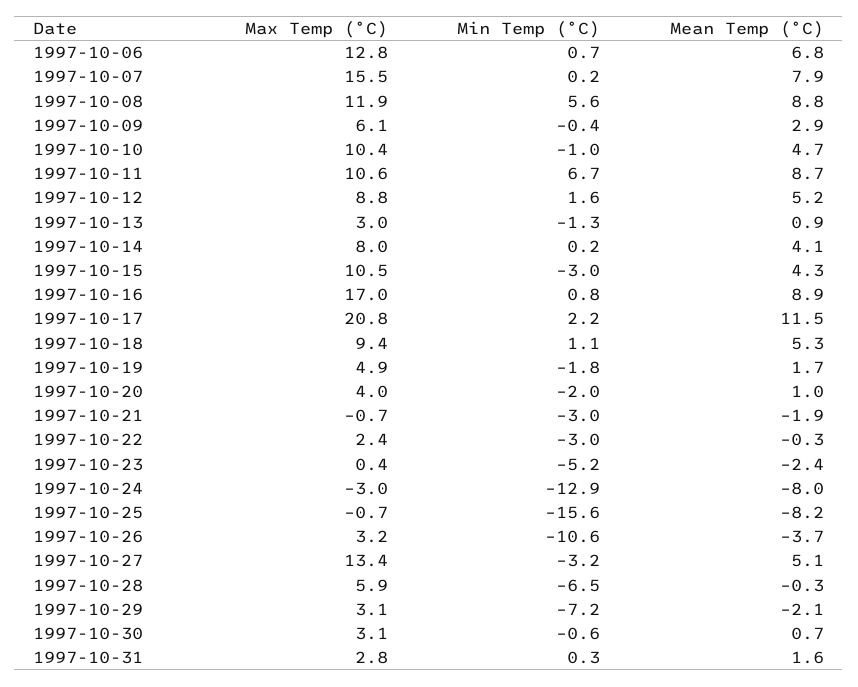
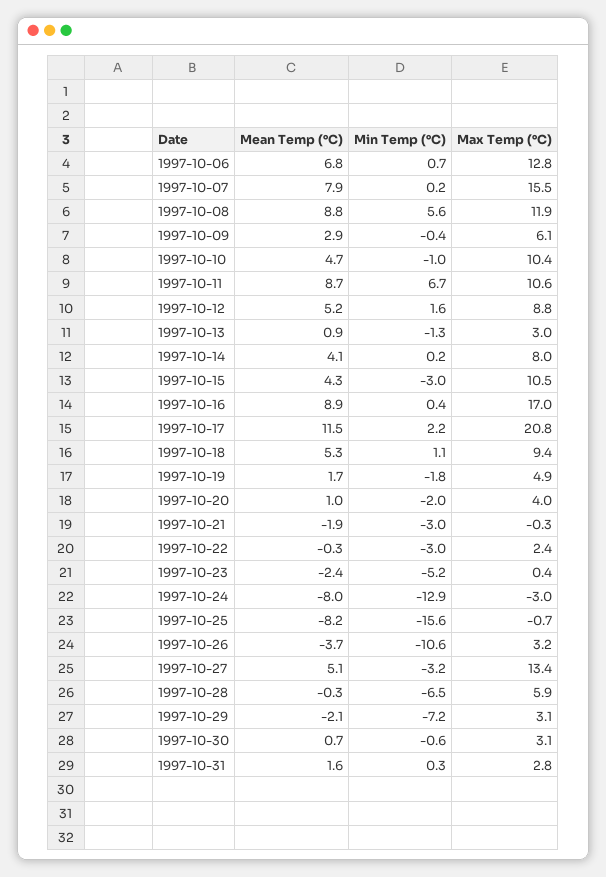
Min Temp (°C), 1997-10-16: 0.8 -> 0.4
Max Temp (°C), 1997-10-21: -0.7 -> -0.3

